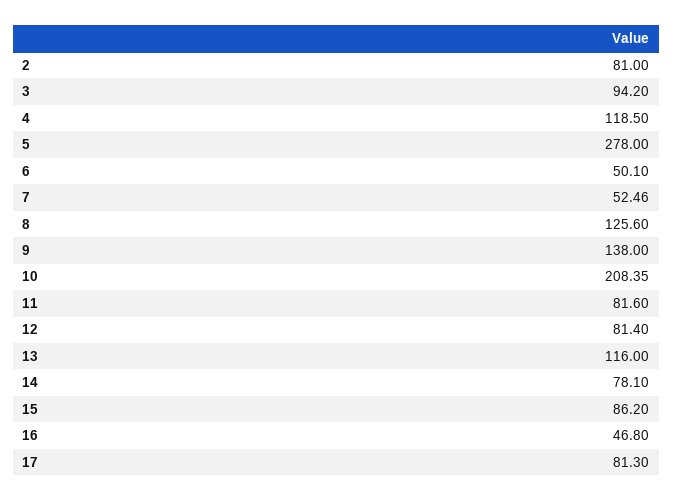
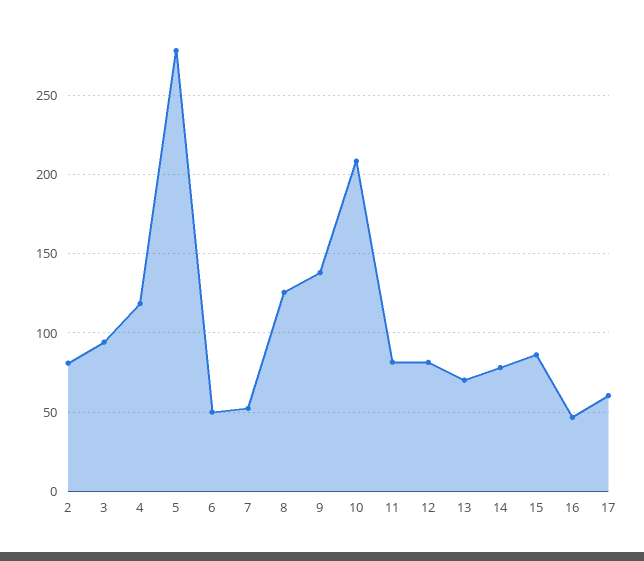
13: 116 -> 70
17: 81.3 -> 60

